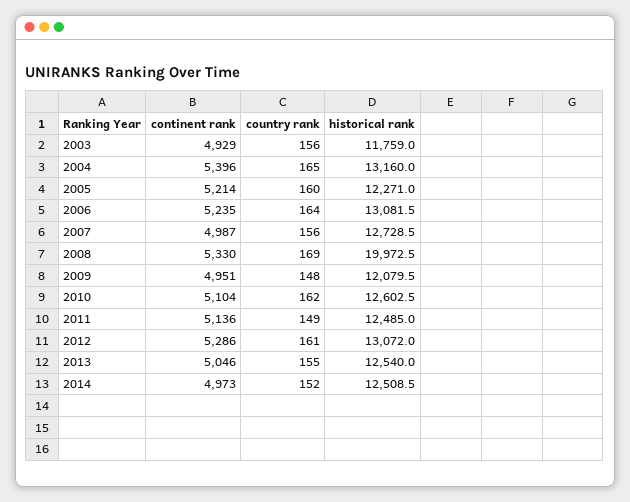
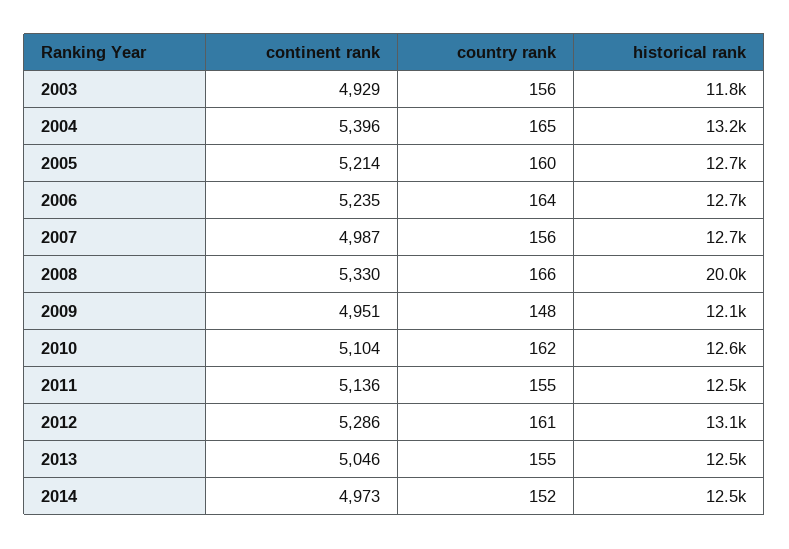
historical rank, 2005: 12271 -> 12700
historical rank, 2006: 13081.5 -> 12700
country rank, 2008: 169 -> 166
country rank, 2011: 149 -> 155

